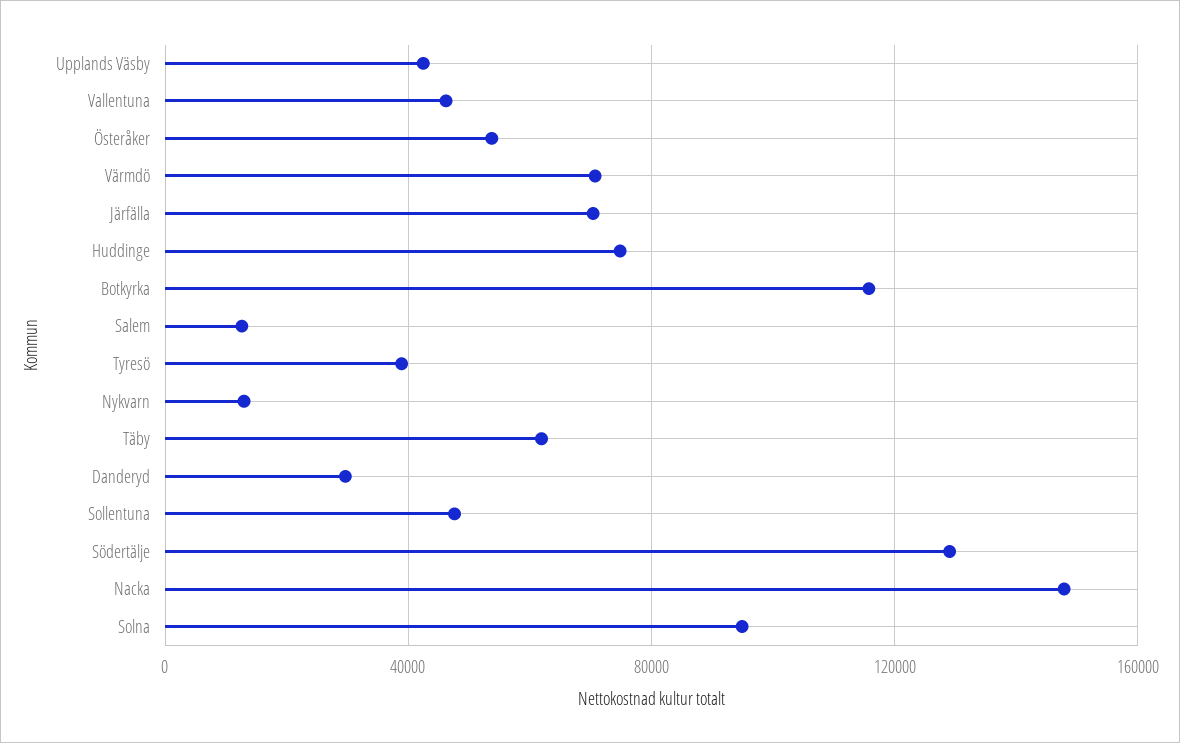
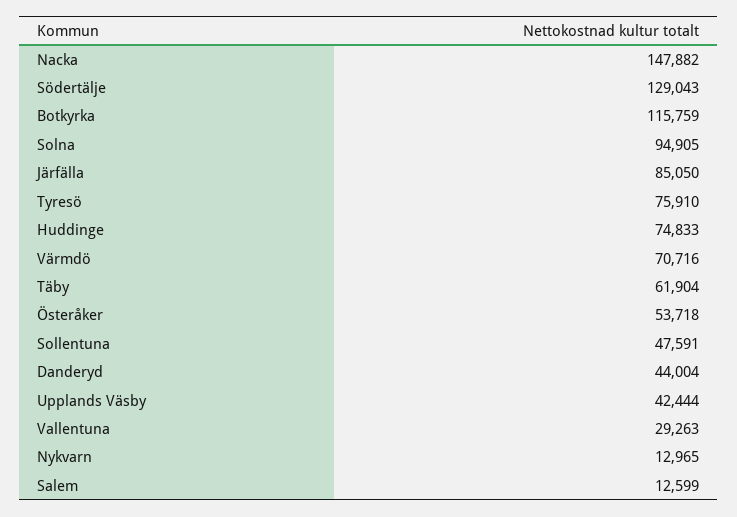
Vallentuna: 45000 -> 29263
Järfälla: 70000 -> 85050
Tyresö: 40000 -> 75910
Danderyd: 30000 -> 44004

